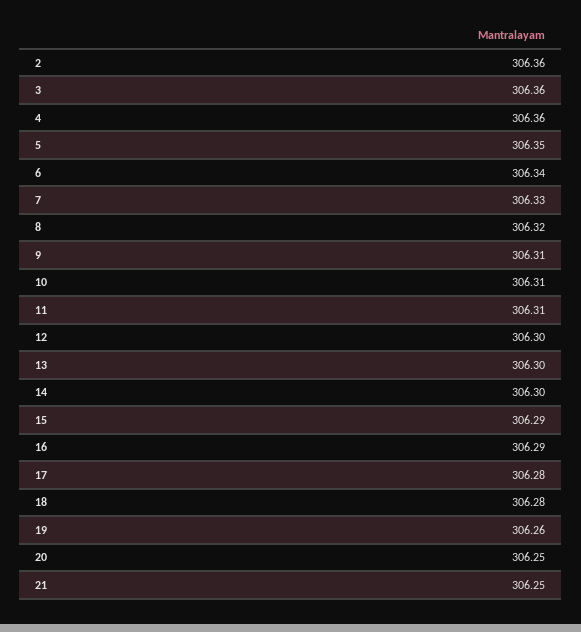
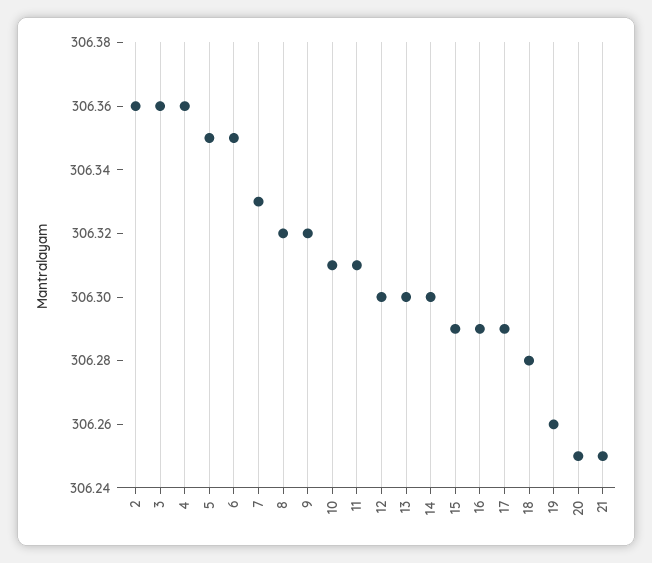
6: 306.34 -> 306.35
9: 306.31 -> 306.32
17: 306.28 -> 306.29

